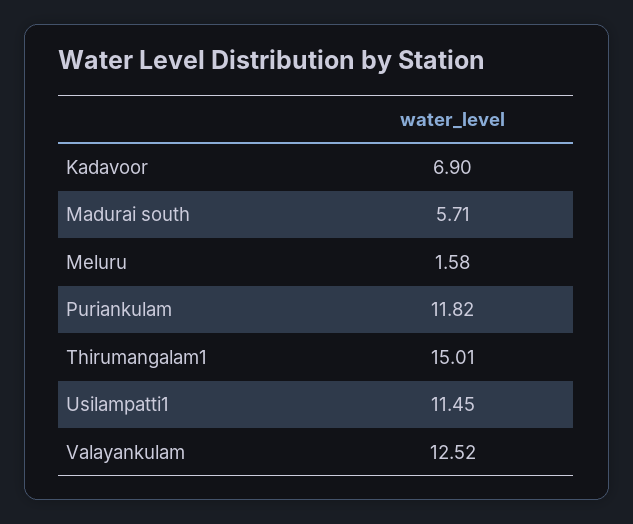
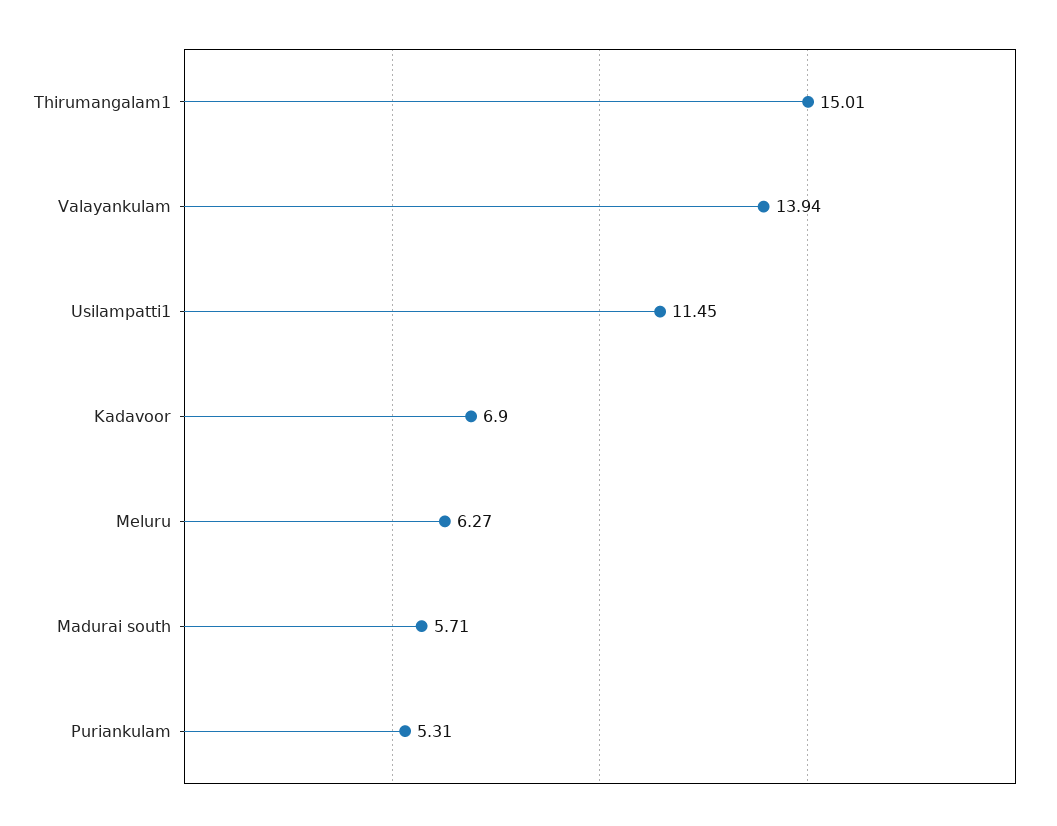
Meluru: 1.58 -> 6.27
Puriankulam: 11.82 -> 5.31
Valayankulam: 12.52 -> 13.94

